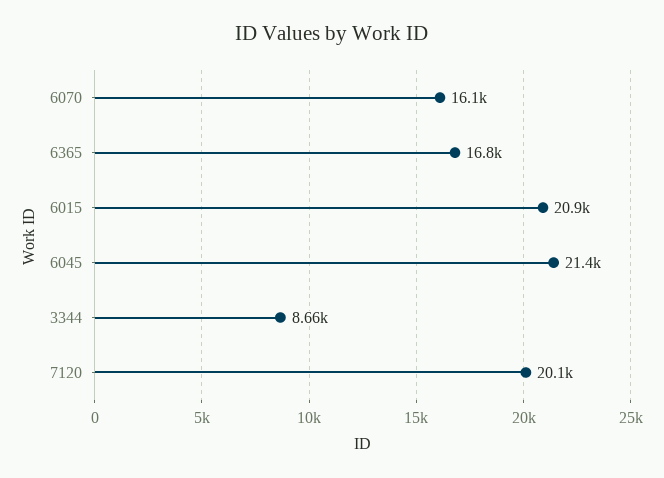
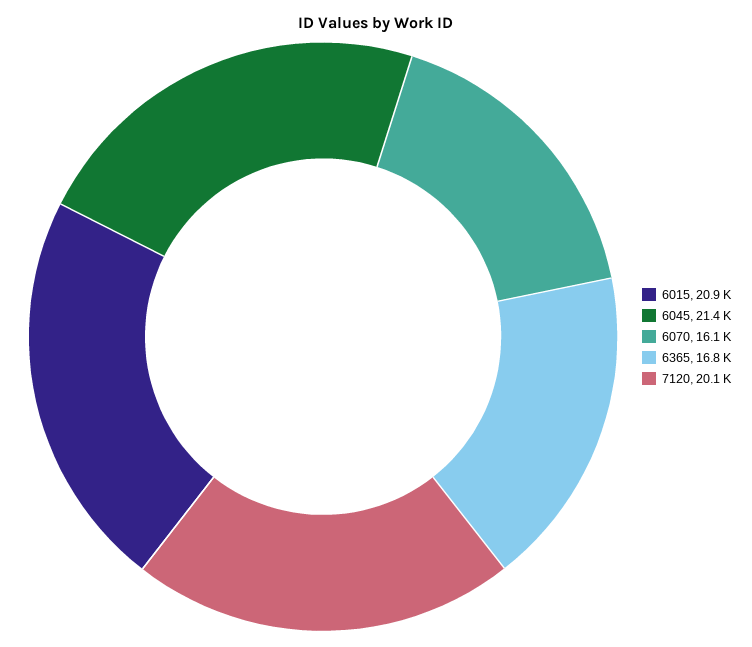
3344: 8660 -> none

